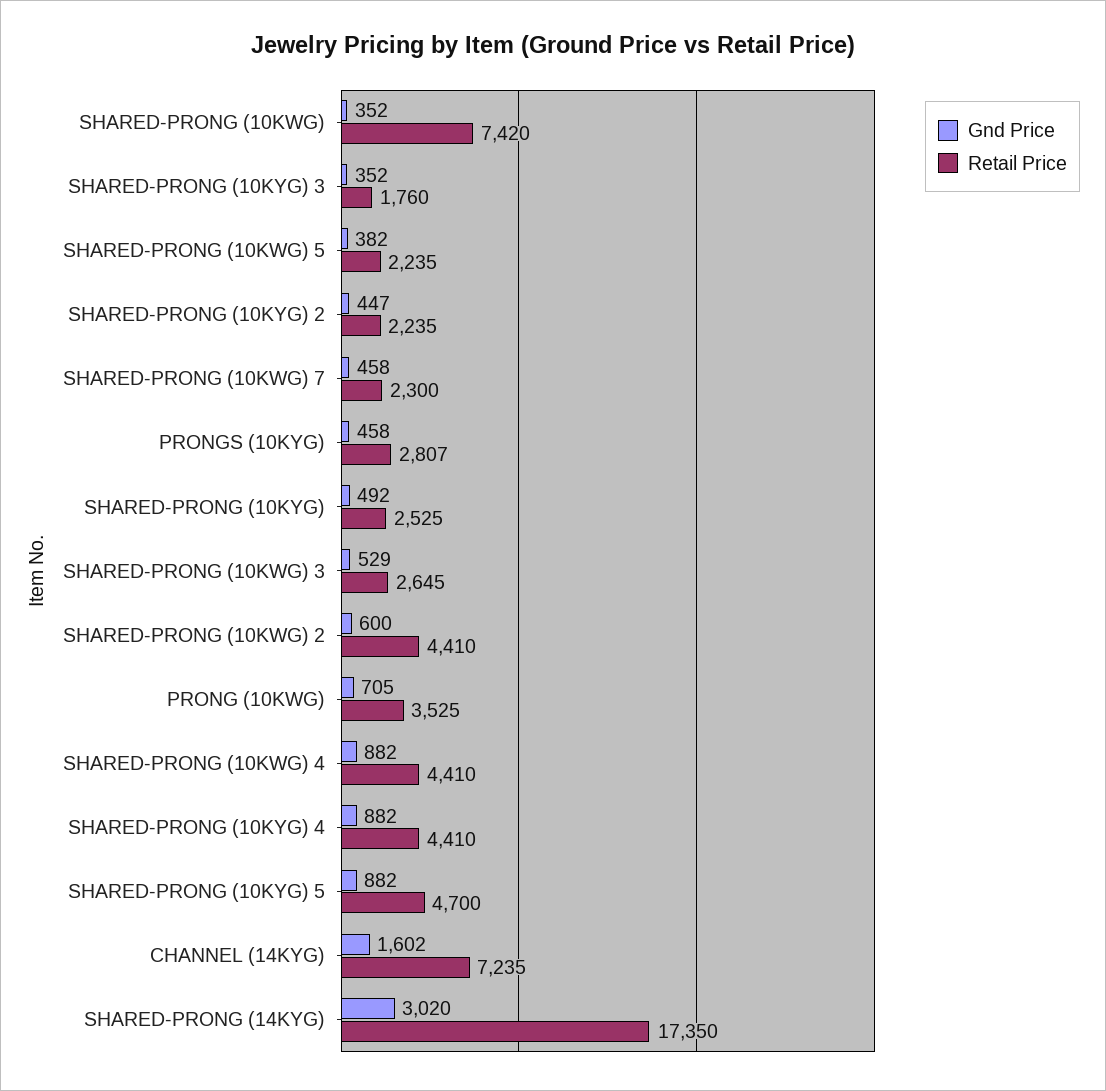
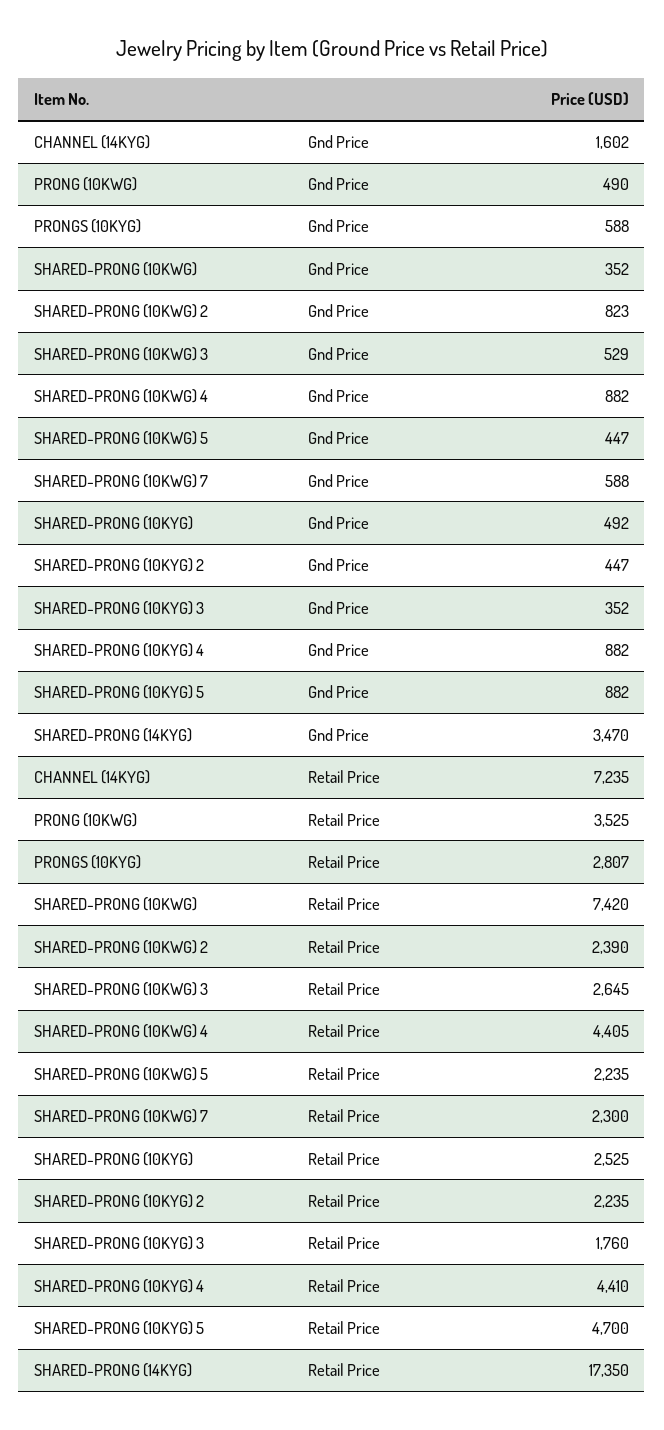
Gnd Price, SHARED-PRONG (10KWG) 5: 382 -> 447
Gnd Price, SHARED-PRONG (10KWG) 7: 458 -> 588
Gnd Price, PRONGS (10KYG): 458 -> 588
Gnd Price, SHARED-PRONG (10KWG) 2: 600 -> 823
Retail Price, SHARED-PRONG (10KWG) 2: 4410 -> 2390
Gnd Price, PRONG (10KWG): 705 -> 490
Retail Price, SHARED-PRONG (10KWG) 4: 4410 -> 4405
Gnd Price, SHARED-PRONG (14KYG): 3020 -> 3470

